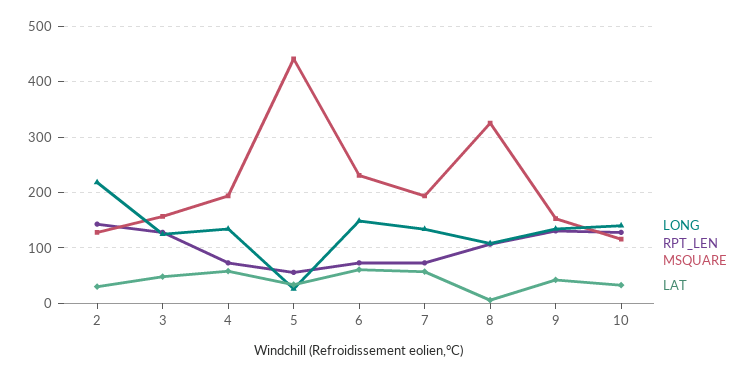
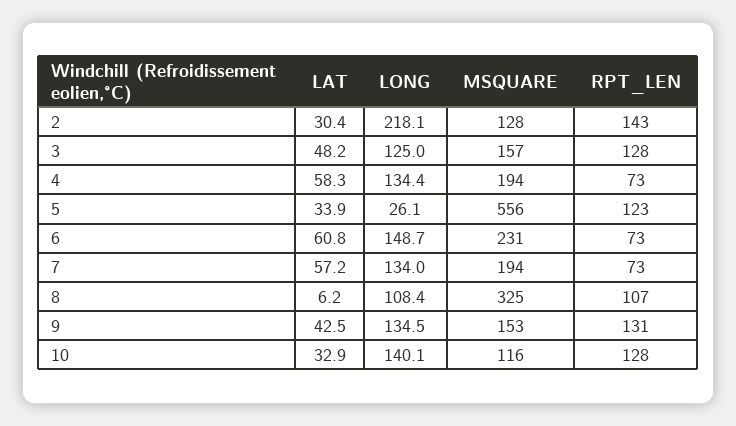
RPT_LEN, 5: 60 -> 123
MSQUARE, 5: 440 -> 556

